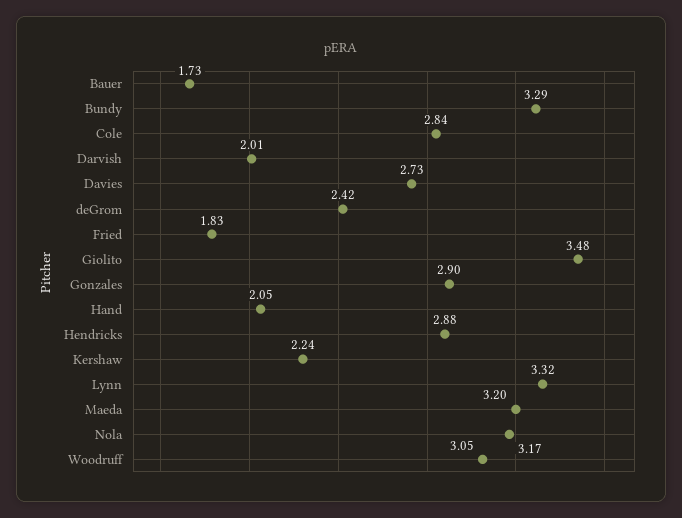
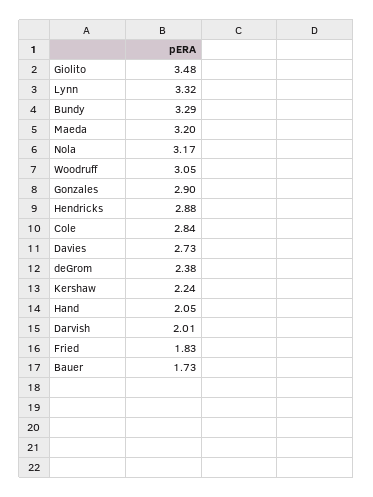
deGrom: 2.42 -> 2.38

